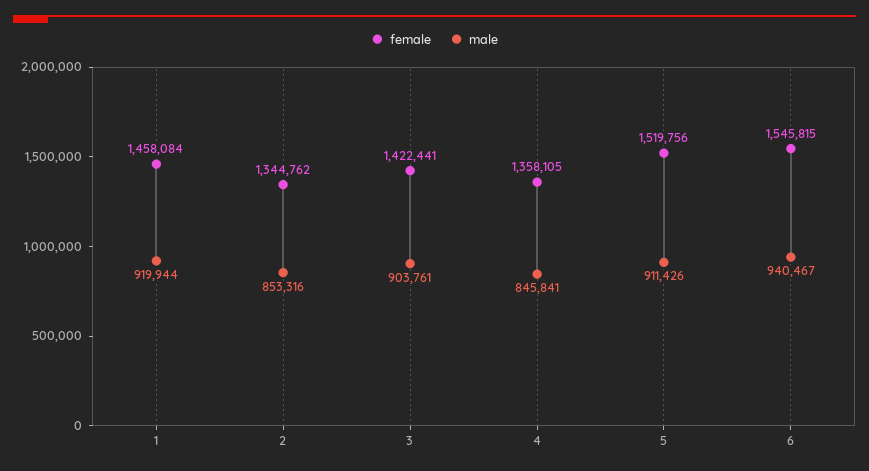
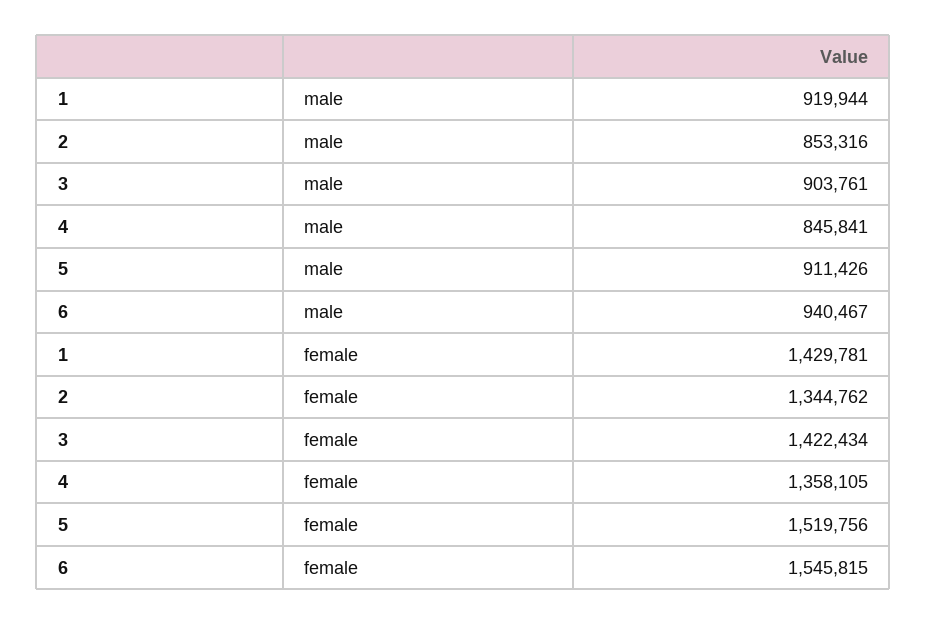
female, 1: 1458084 -> 1429781
female, 3: 1422441 -> 1422434

